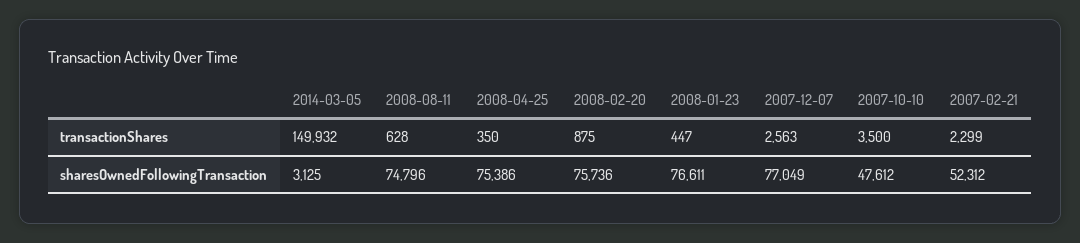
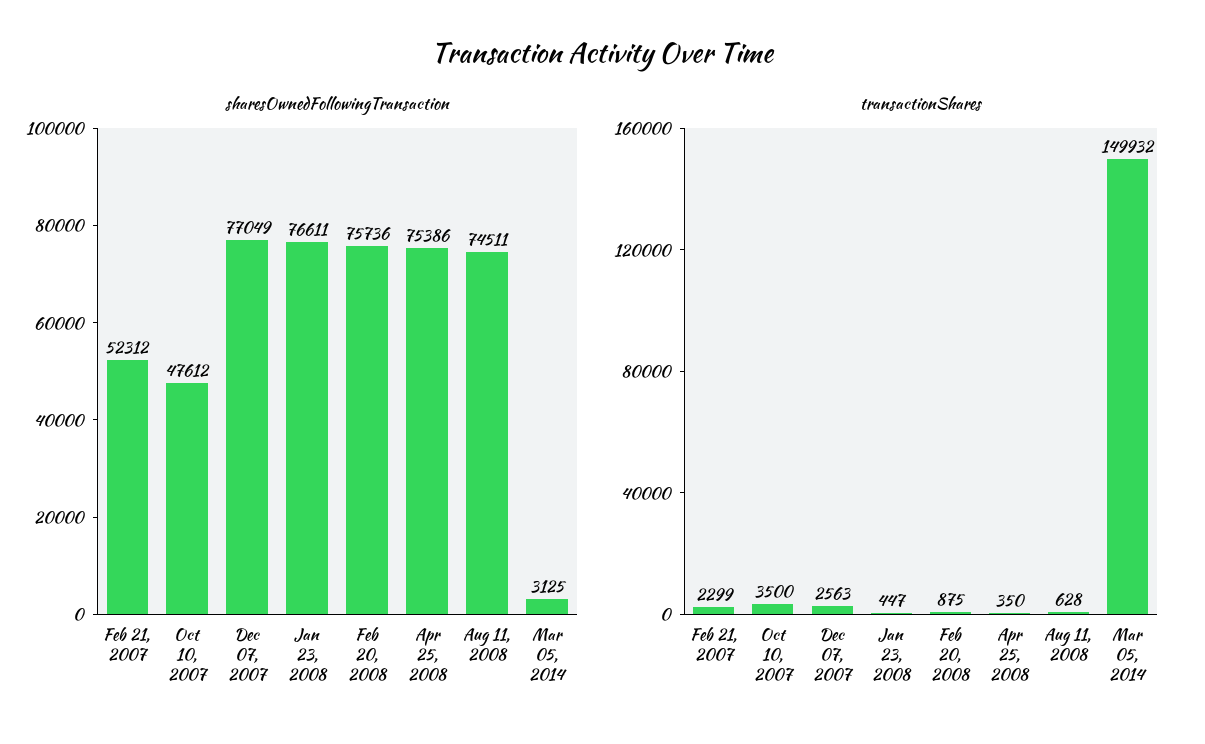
sharesOwnedFollowingTransaction, 2008-08-11: 74796 -> 74511

